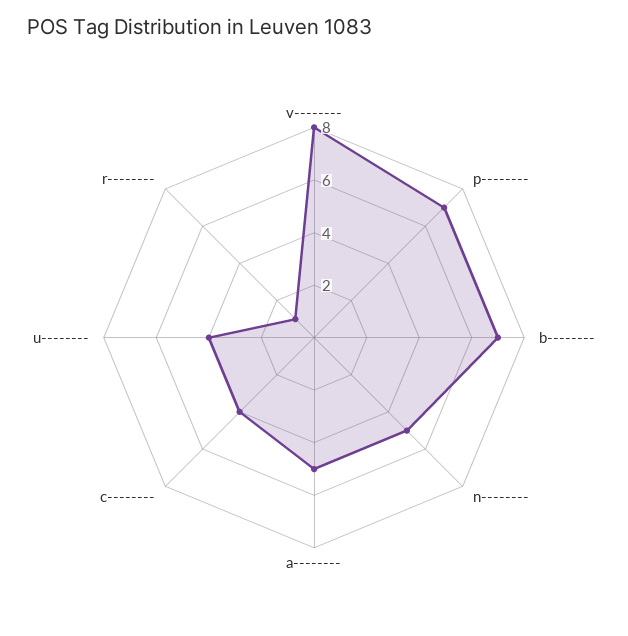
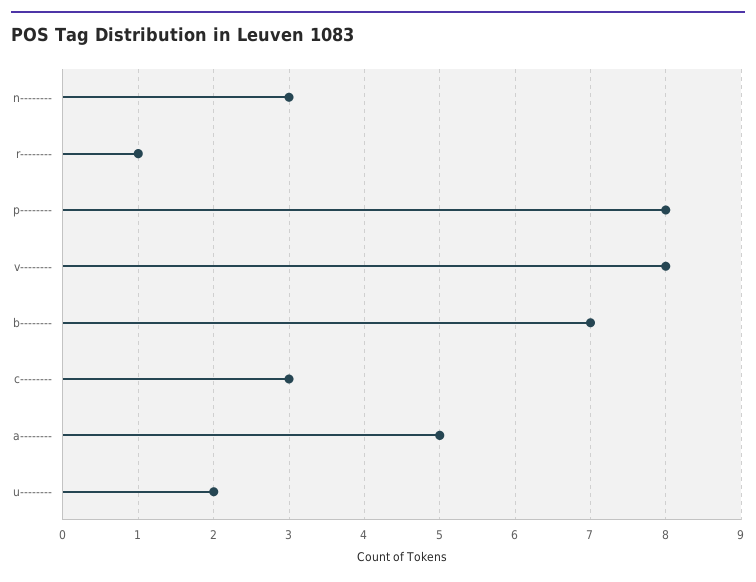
p--------: 7 -> 8
n--------: 5 -> 3
c--------: 4 -> 3
u--------: 4 -> 2

